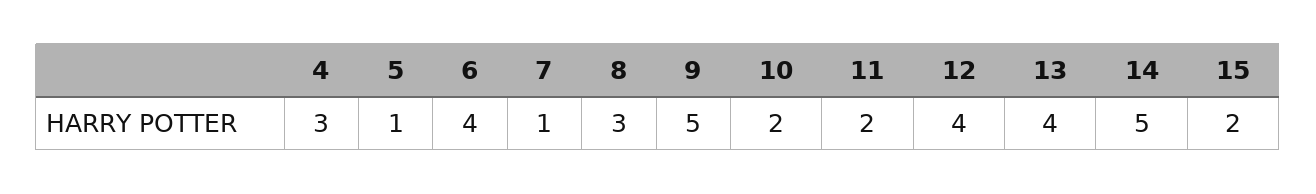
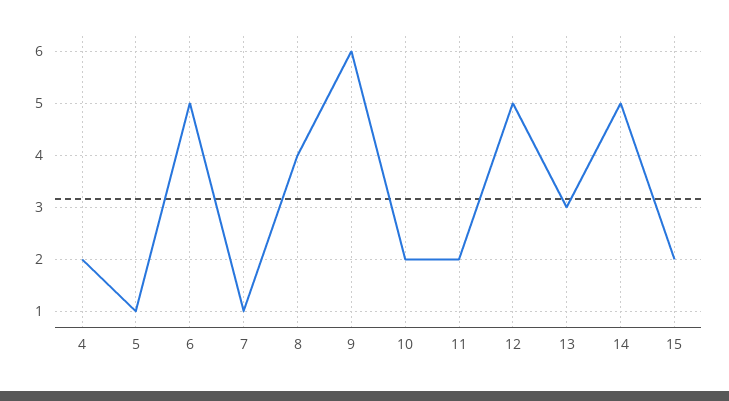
4: 3 -> 2
6: 4 -> 5
8: 3 -> 4
9: 5 -> 6
12: 4 -> 5
13: 4 -> 3

